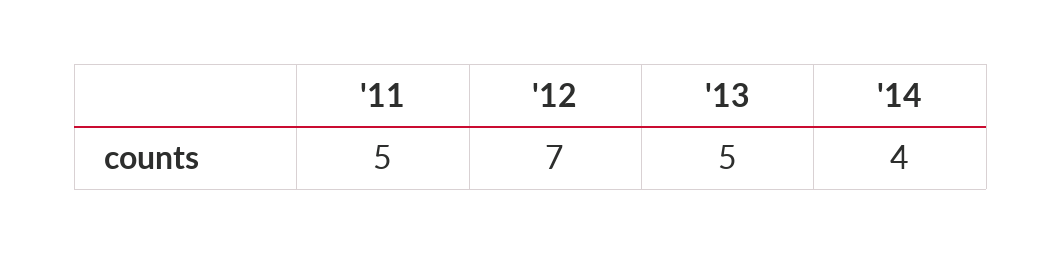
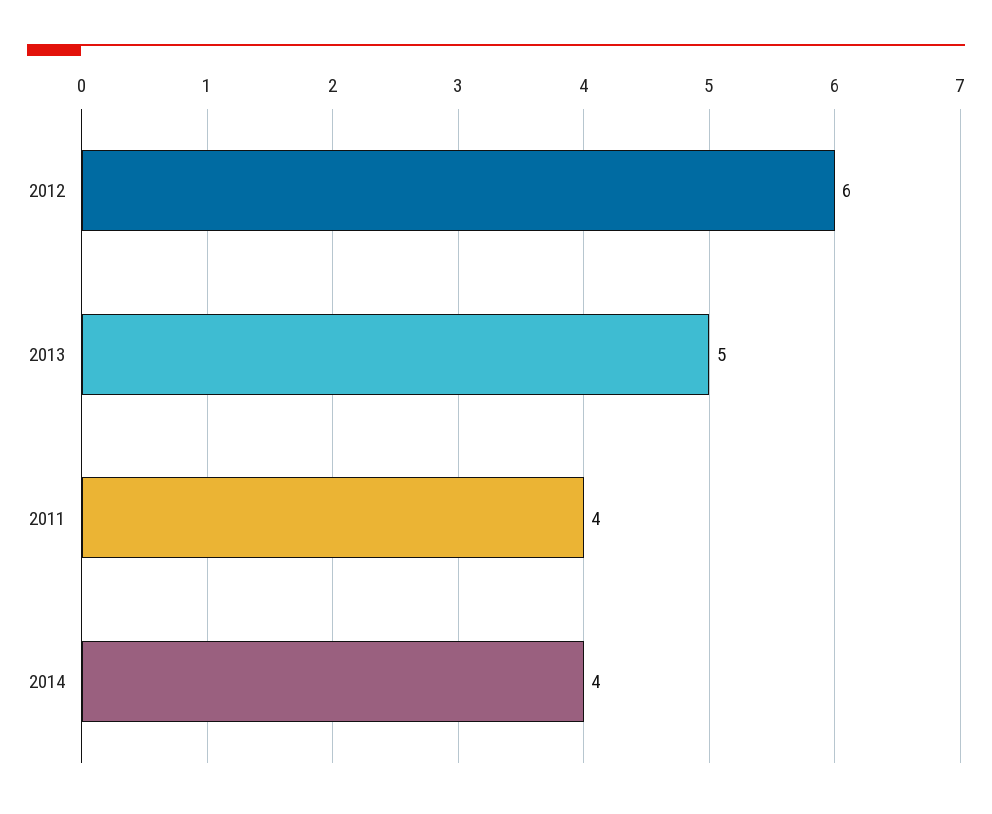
'11: 5 -> 4
'12: 7 -> 6

